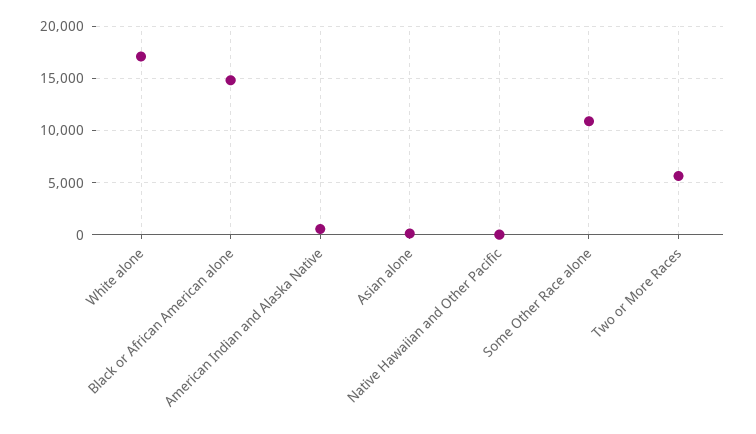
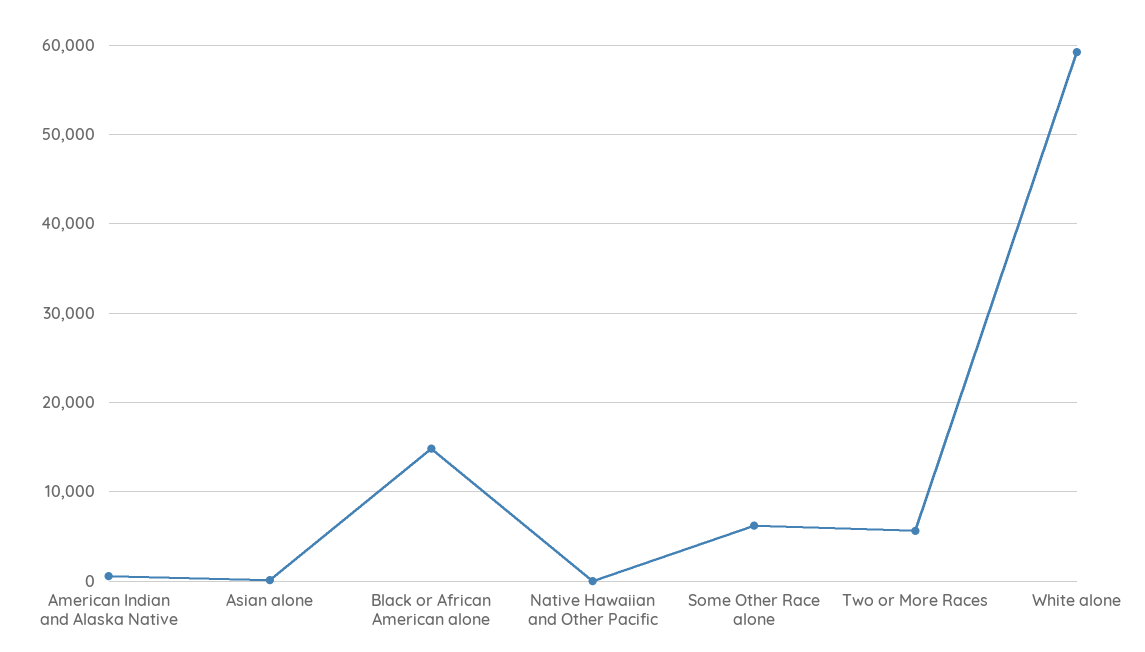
White alone: 17000 -> 59000
Some Other Race alone: 11000 -> 6000

